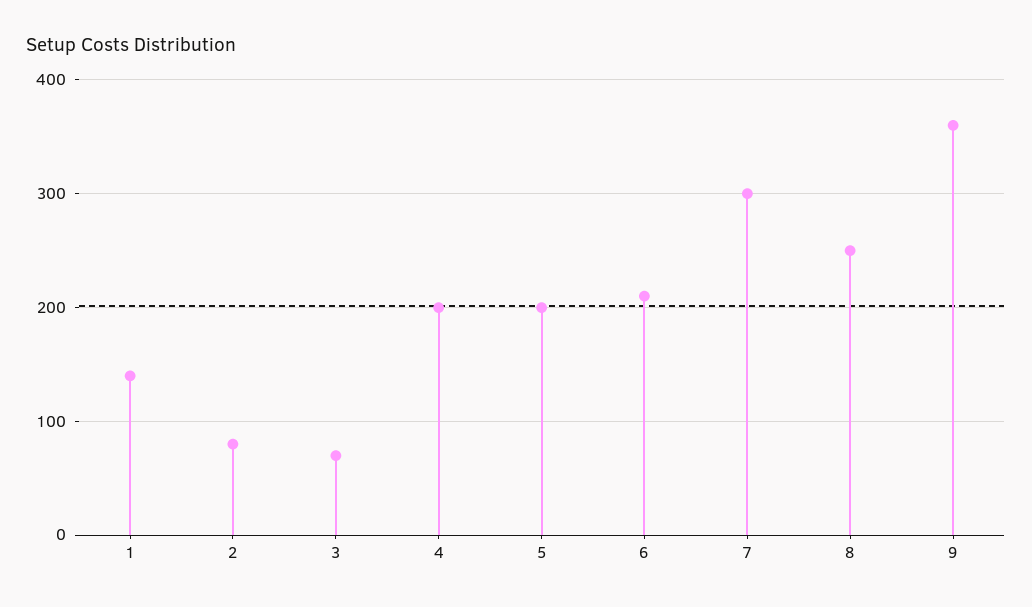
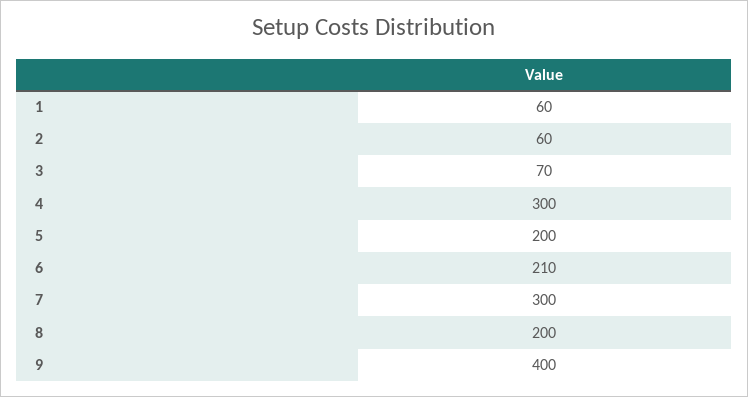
1: 140 -> 60
2: 80 -> 60
4: 200 -> 300
8: 250 -> 200
9: 360 -> 400

